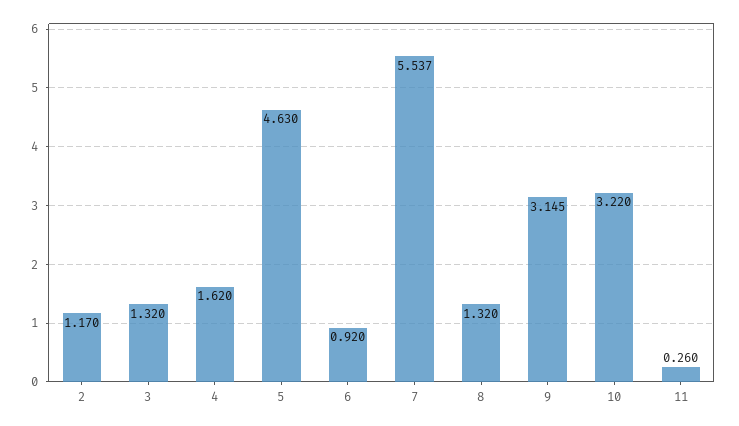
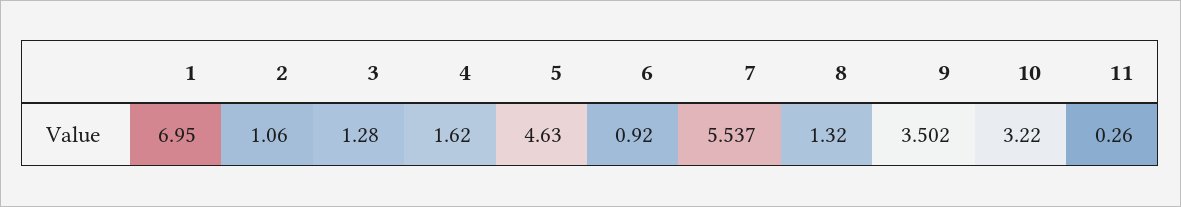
2: 1.17 -> 1.06
3: 1.32 -> 1.28
9: 3.145 -> 3.502
1: none -> 6.95

